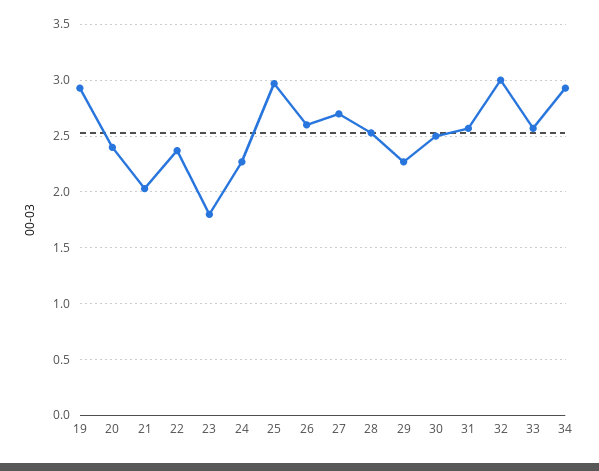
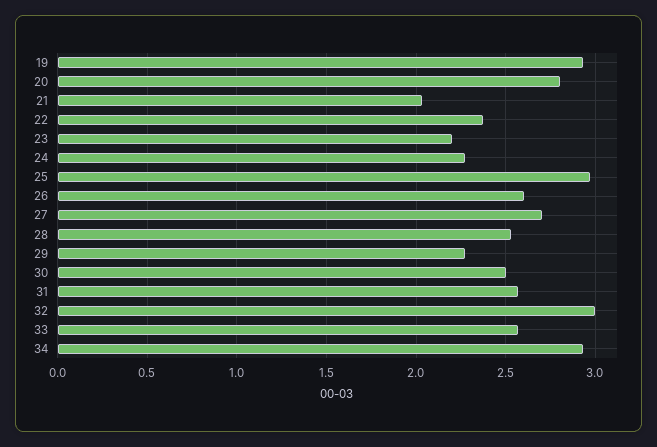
20: 2.4 -> 2.8
23: 1.8 -> 2.2

